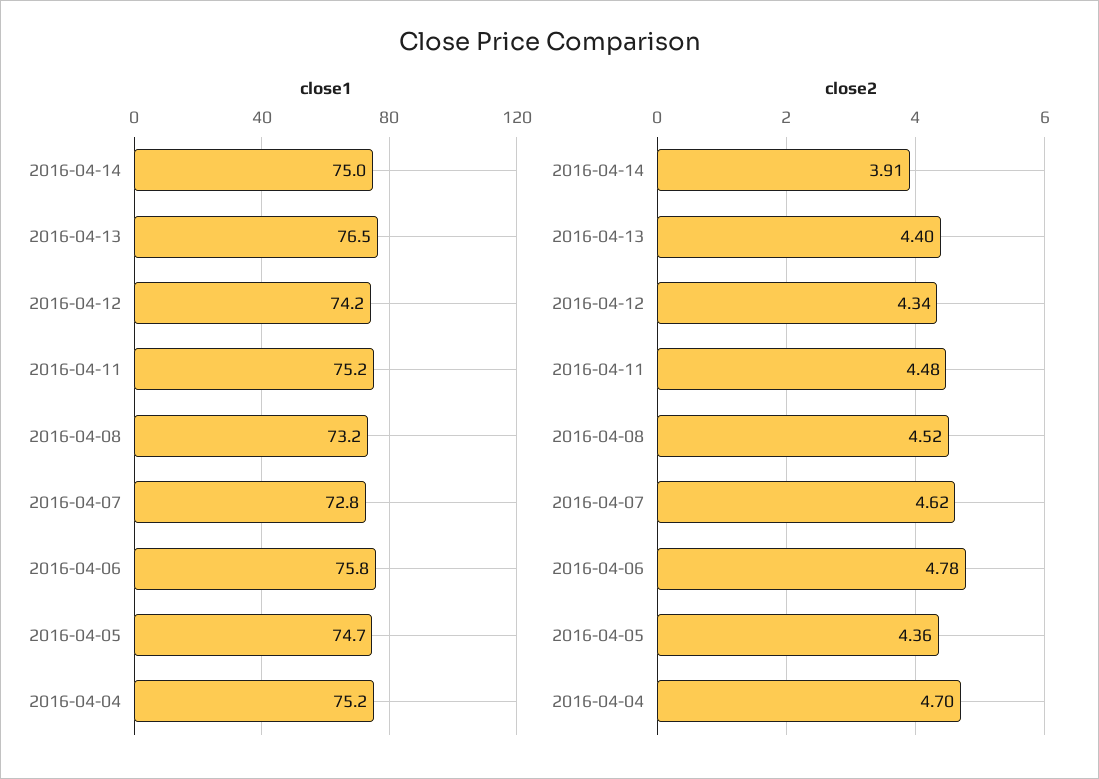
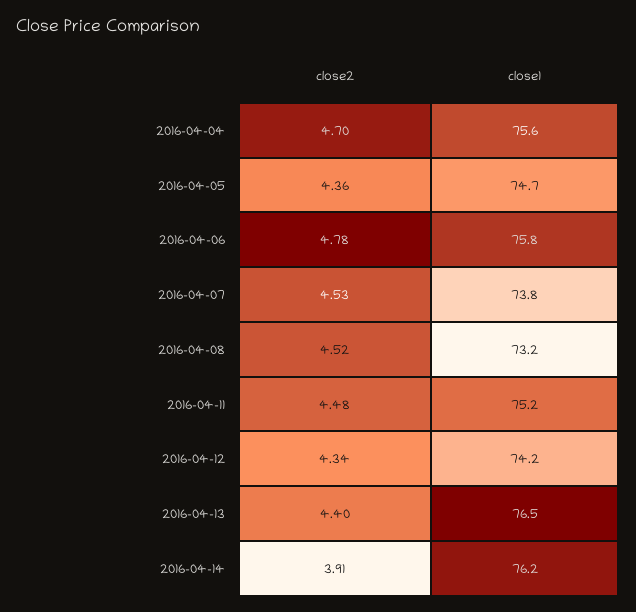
close1, 2016-04-14: 75 -> 76.2
close1, 2016-04-07: 72.8 -> 73.8
close1, 2016-04-04: 75.2 -> 75.6
close2, 2016-04-07: 4.62 -> 4.53

